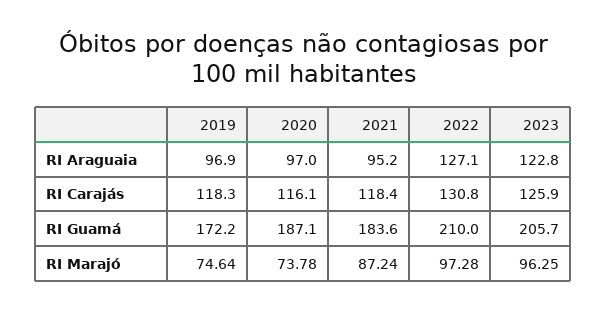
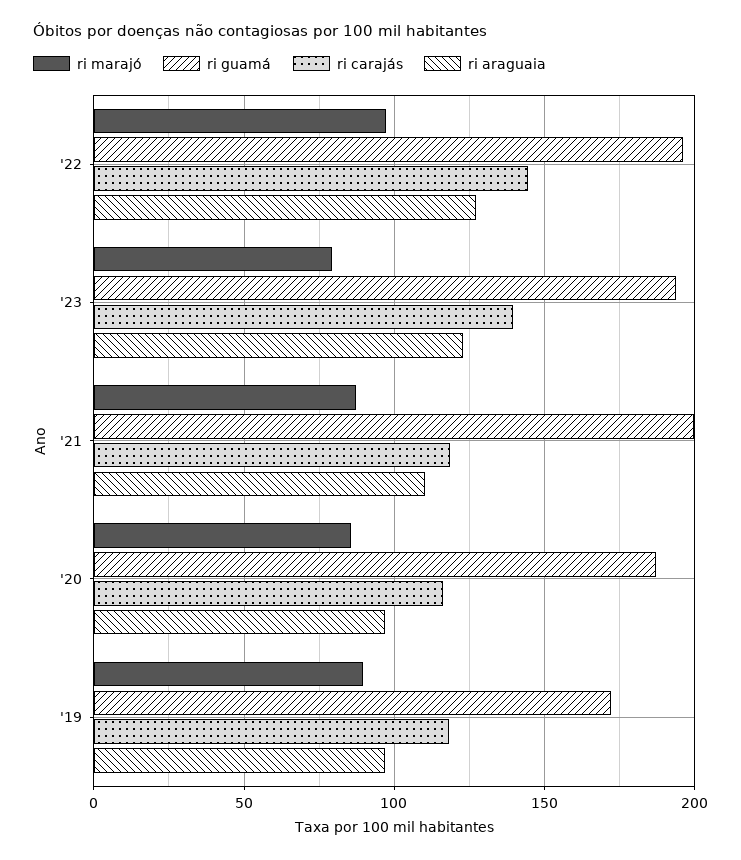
RI Araguaia, 2021: 95.2 -> 110
RI Carajás, 2022: 130.8 -> 145
RI Carajás, 2023: 125.9 -> 140
RI Guamá, 2021: 183.6 -> 200
RI Guamá, 2022: 210 -> 195
RI Guamá, 2023: 205.7 -> 195
RI Marajó, 2019: 74.64 -> 90
RI Marajó, 2020: 73.78 -> 85
RI Marajó, 2023: 96.25 -> 80

